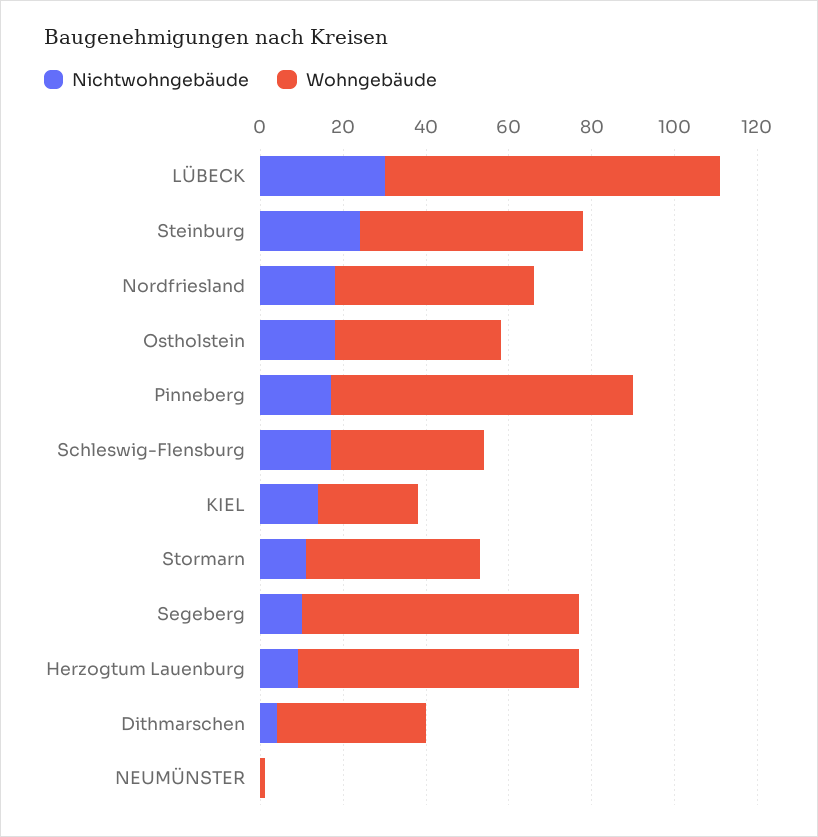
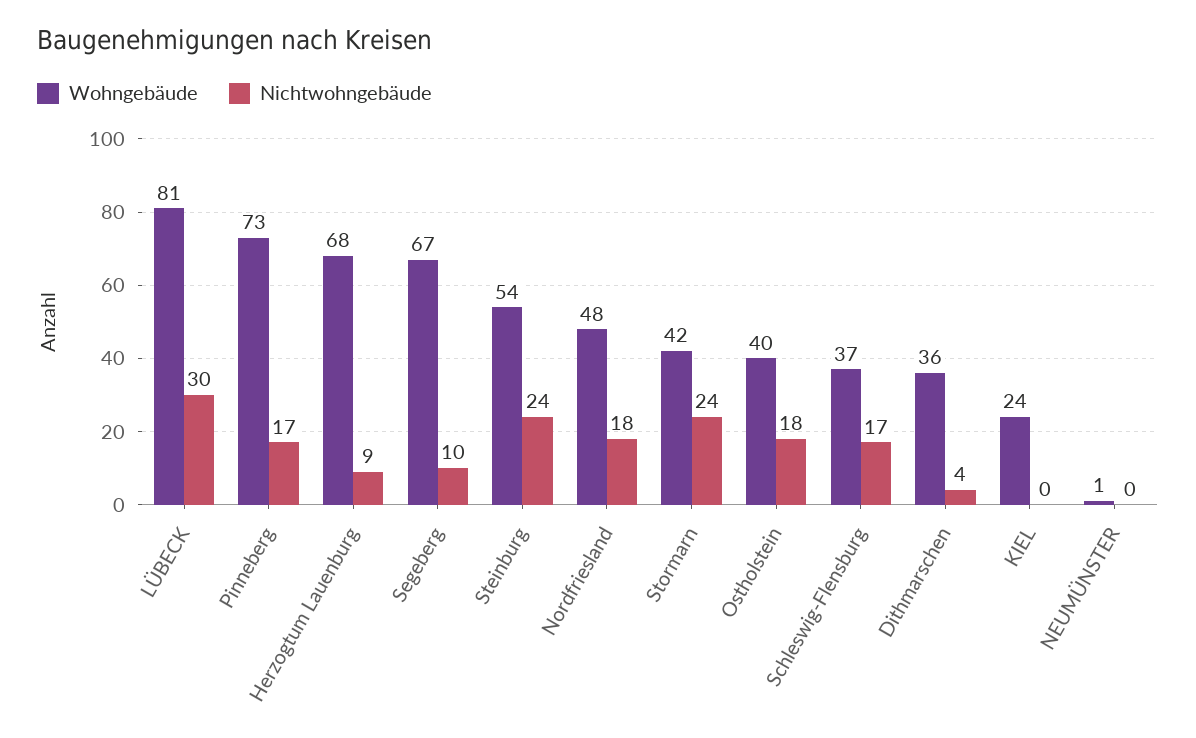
Nichtwohngebäude, KIEL: 15 -> 0
Nichtwohngebäude, Stormarn: 10 -> 24

